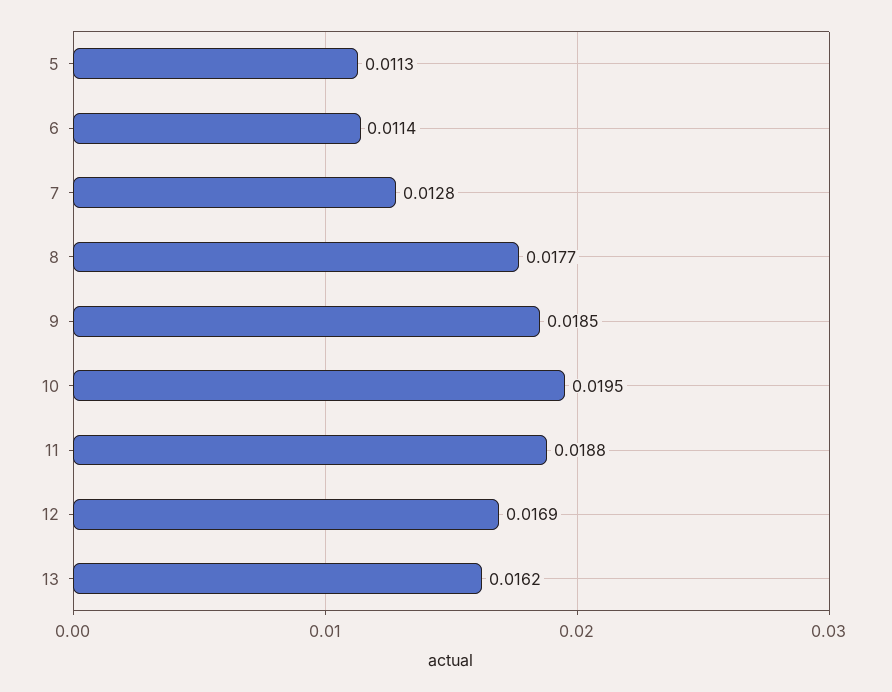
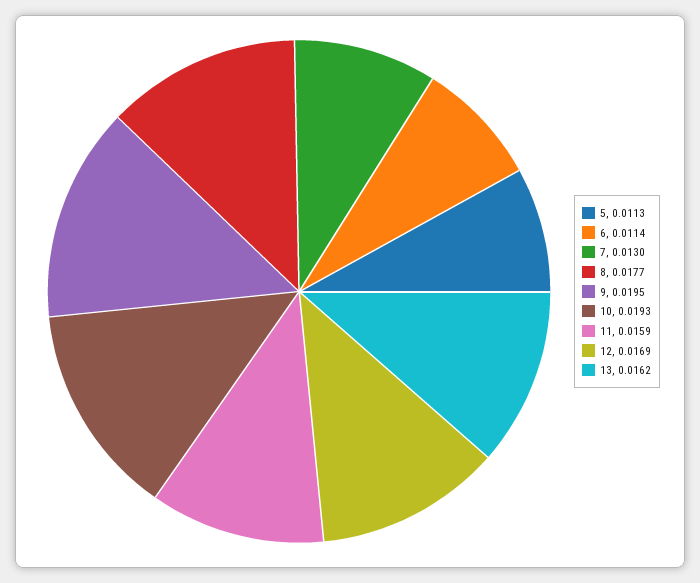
7: 0.0128 -> 0.013
9: 0.0185 -> 0.0195
10: 0.0195 -> 0.0193
11: 0.0188 -> 0.0159

